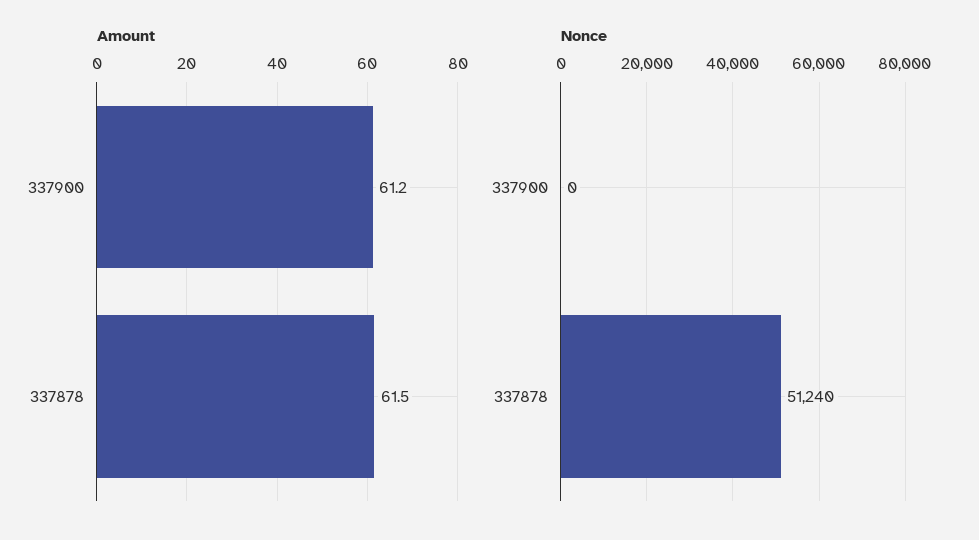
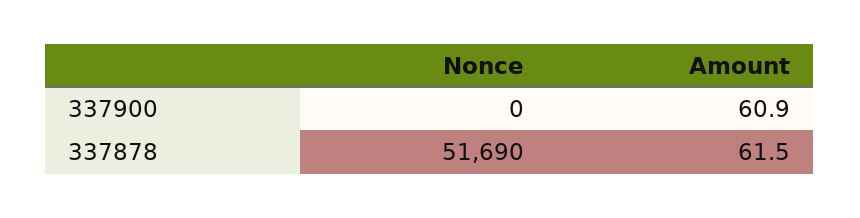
Amount, 337900: 61.2 -> 60.9
Nonce, 337878: 51240 -> 51690

